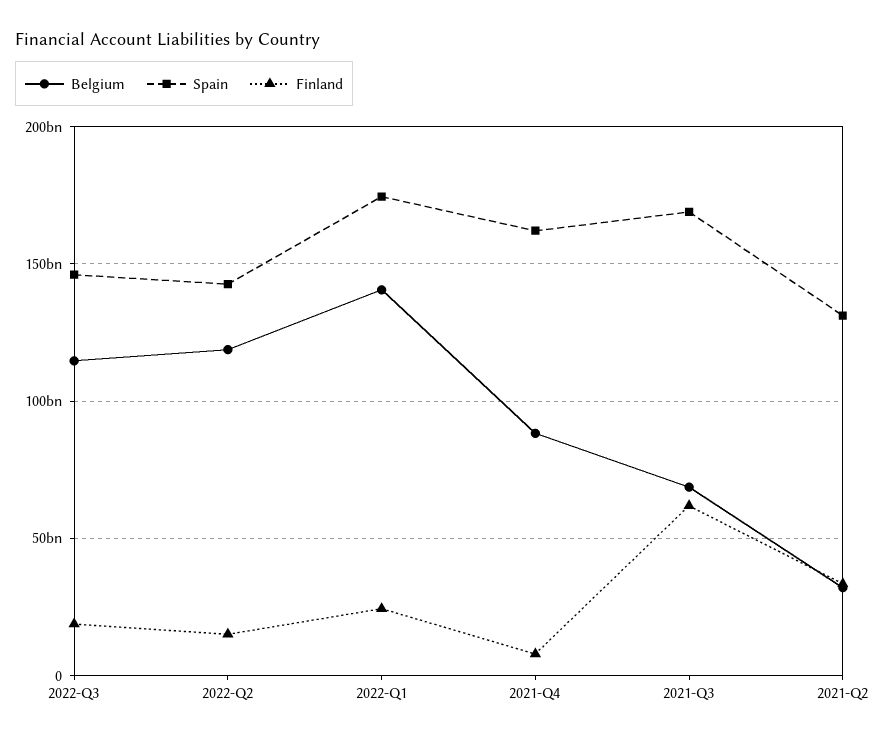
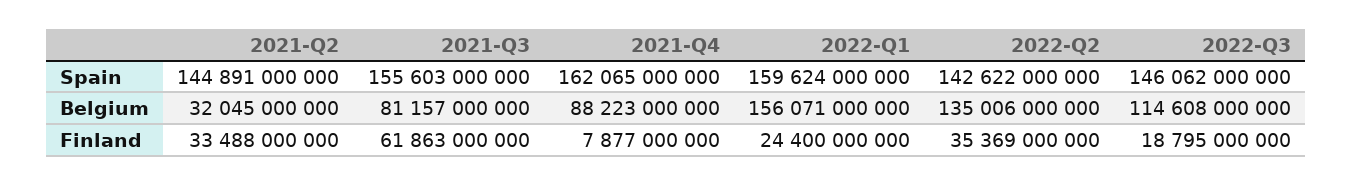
Belgium, 2022-Q2: 120000000000 -> 135006000000
Finland, 2022-Q2: 15000000000 -> 35369000000
Belgium, 2022-Q1: 140000000000 -> 156071000000
Spain, 2022-Q1: 175000000000 -> 159624000000
Belgium, 2021-Q3: 70000000000 -> 81157000000
Spain, 2021-Q3: 170000000000 -> 155603000000
Spain, 2021-Q2: 130000000000 -> 144891000000

